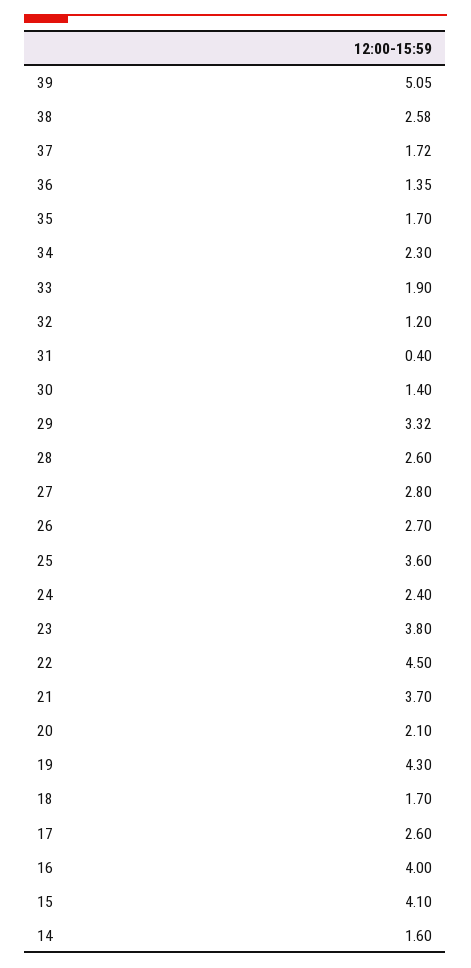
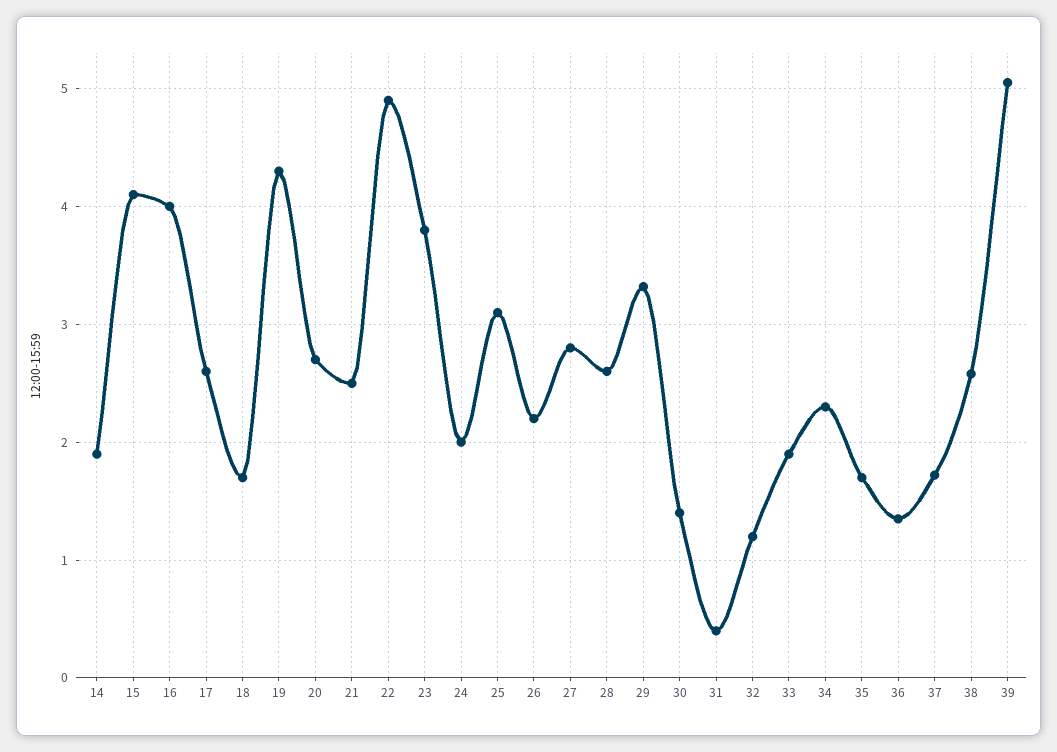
26: 2.7 -> 2.2
25: 3.6 -> 3.1
24: 2.4 -> 2
22: 4.5 -> 4.9
21: 3.7 -> 2.5
20: 2.1 -> 2.7
14: 1.6 -> 1.9

